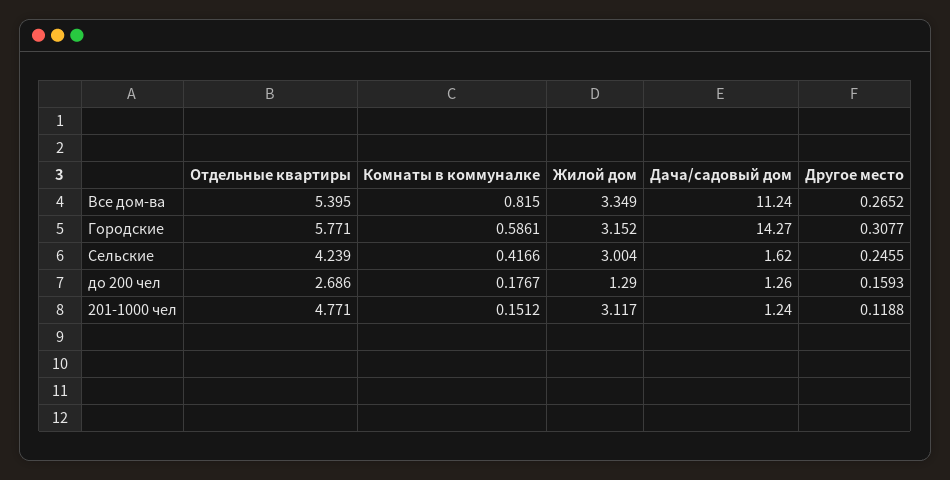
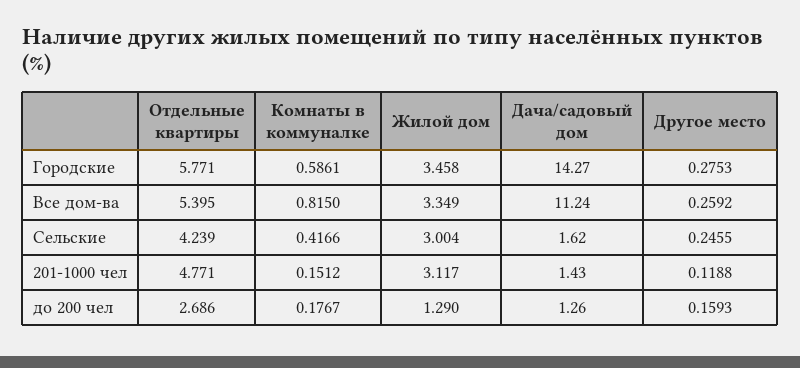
Другое место, Все дом-ва: 0.2652 -> 0.2592
Жилой дом, Городские: 3.152 -> 3.458
Другое место, Городские: 0.3077 -> 0.2753
Дача/садовый дом, 201-1000 чел: 1.24 -> 1.43

